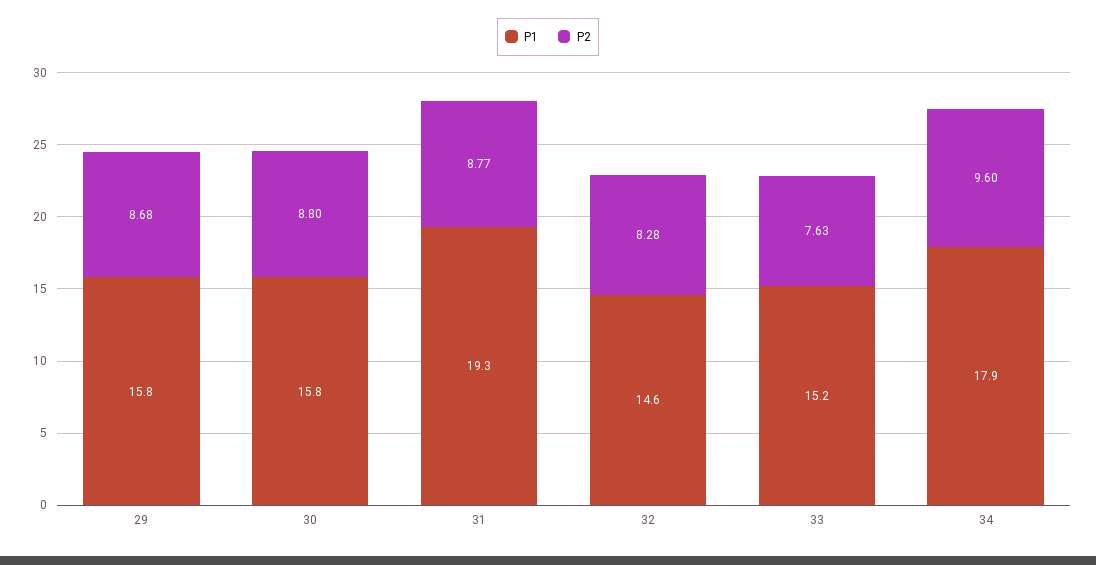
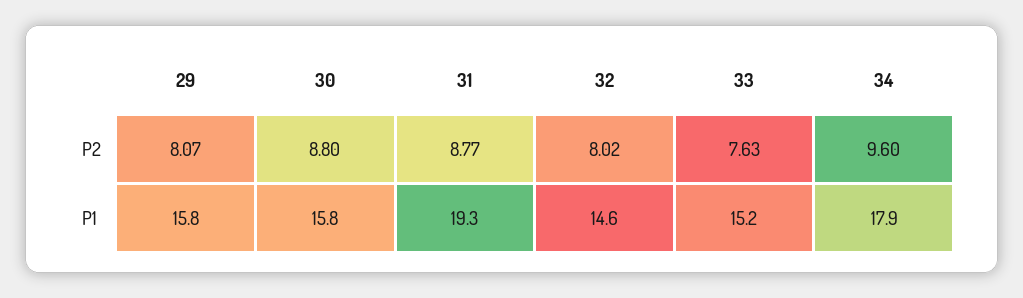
P2, 29: 8.68 -> 8.07
P2, 32: 8.28 -> 8.02

